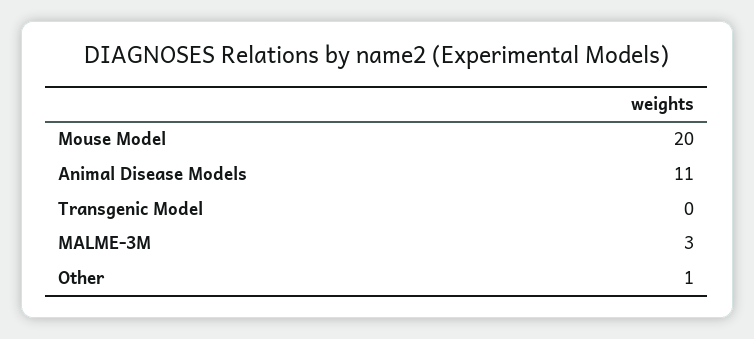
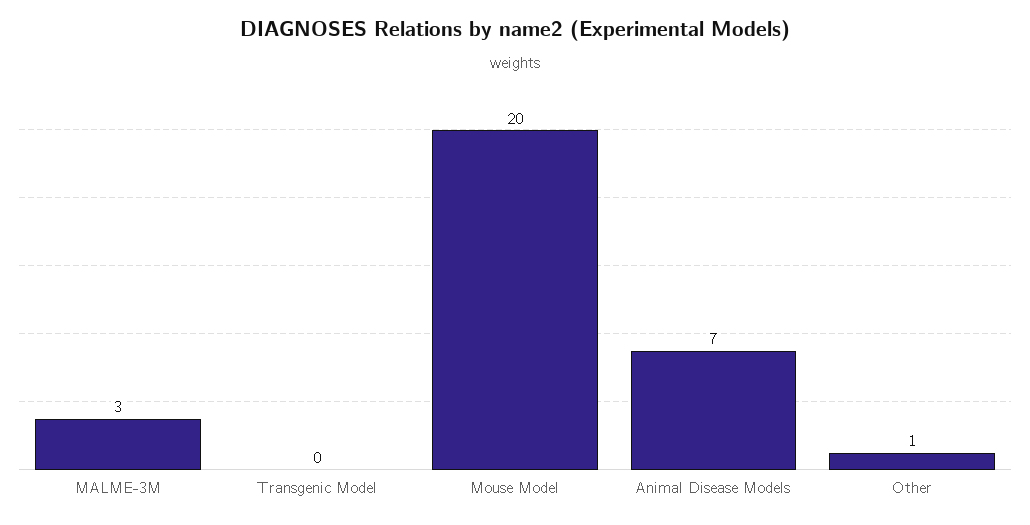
Animal Disease Models: 11 -> 7

